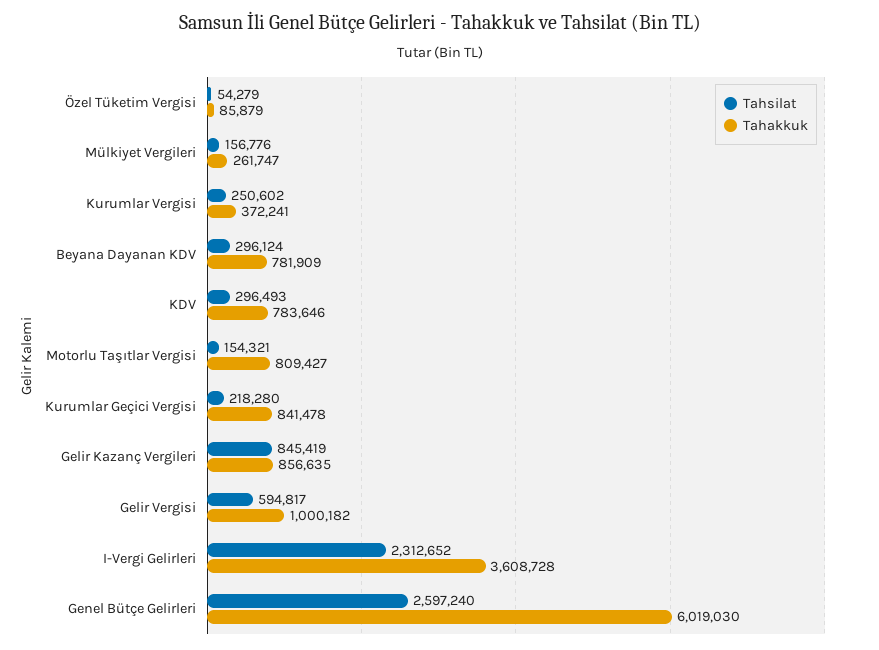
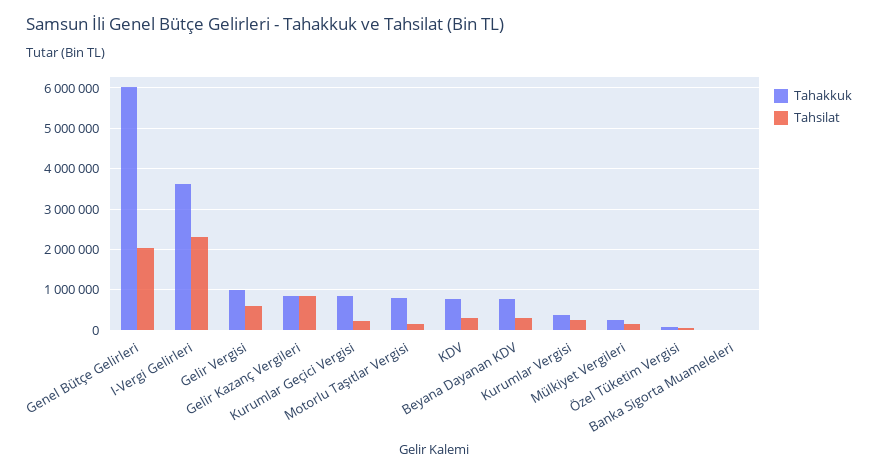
Tahsilat, Genel Bütçe Gelirleri: 2597240 -> 2000000
Tahakkuk, Banka Sigorta Muameleleri: none -> 0
Tahsilat, Banka Sigorta Muameleleri: none -> 0

